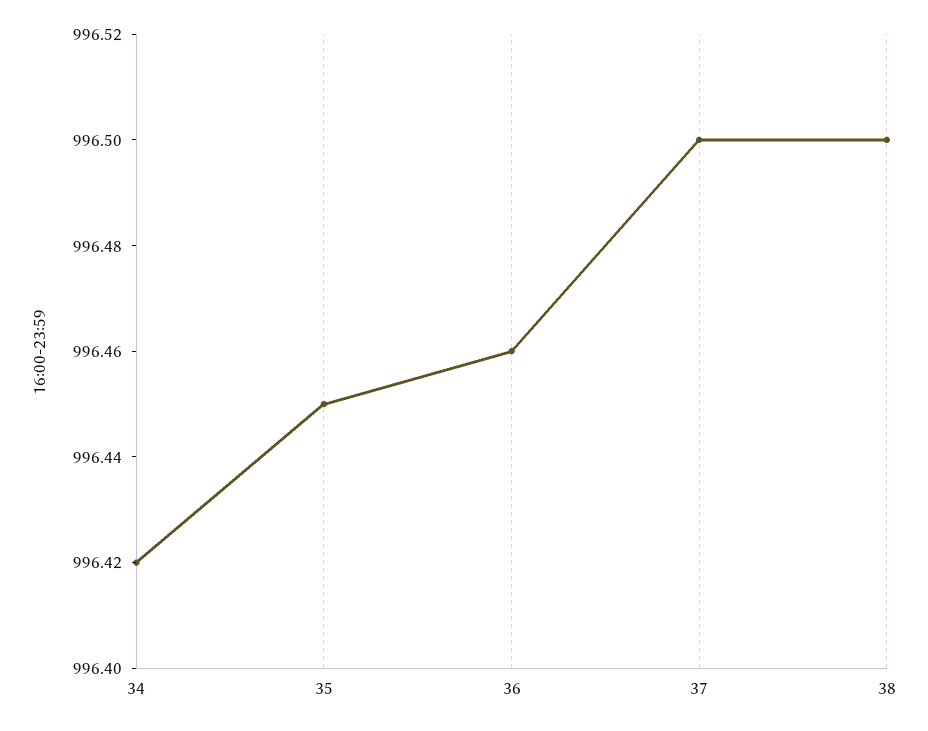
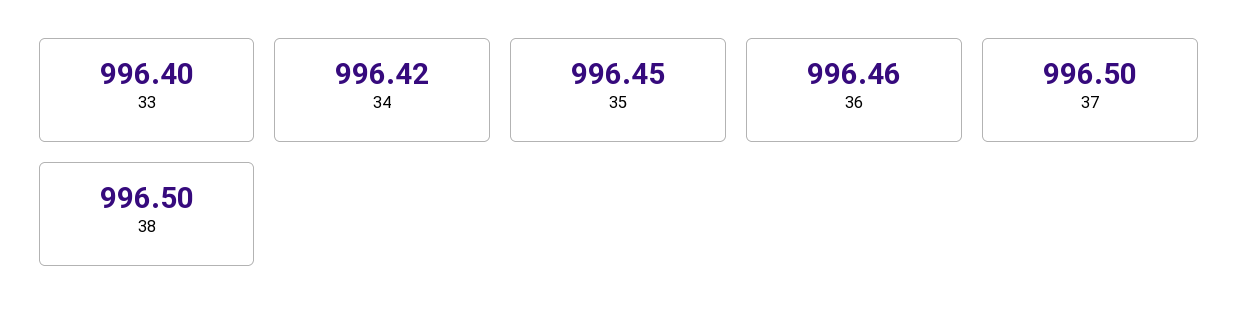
33: none -> 996.4

